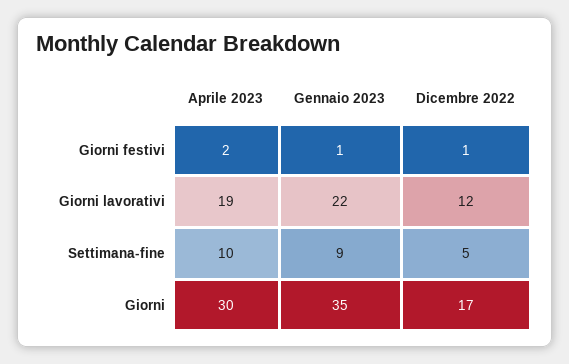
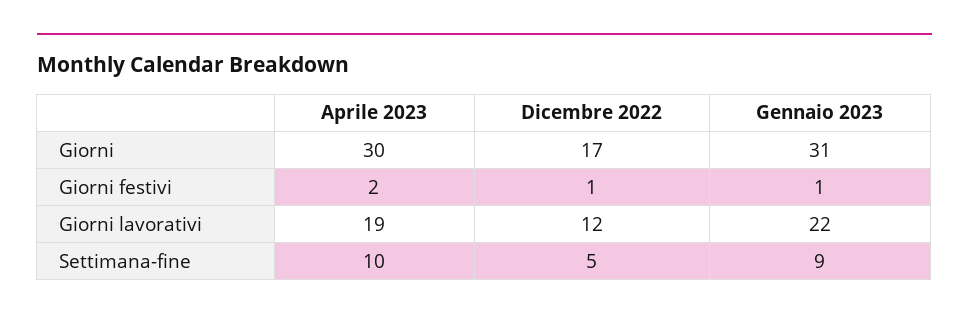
Gennaio 2023, Giorni: 35 -> 31

